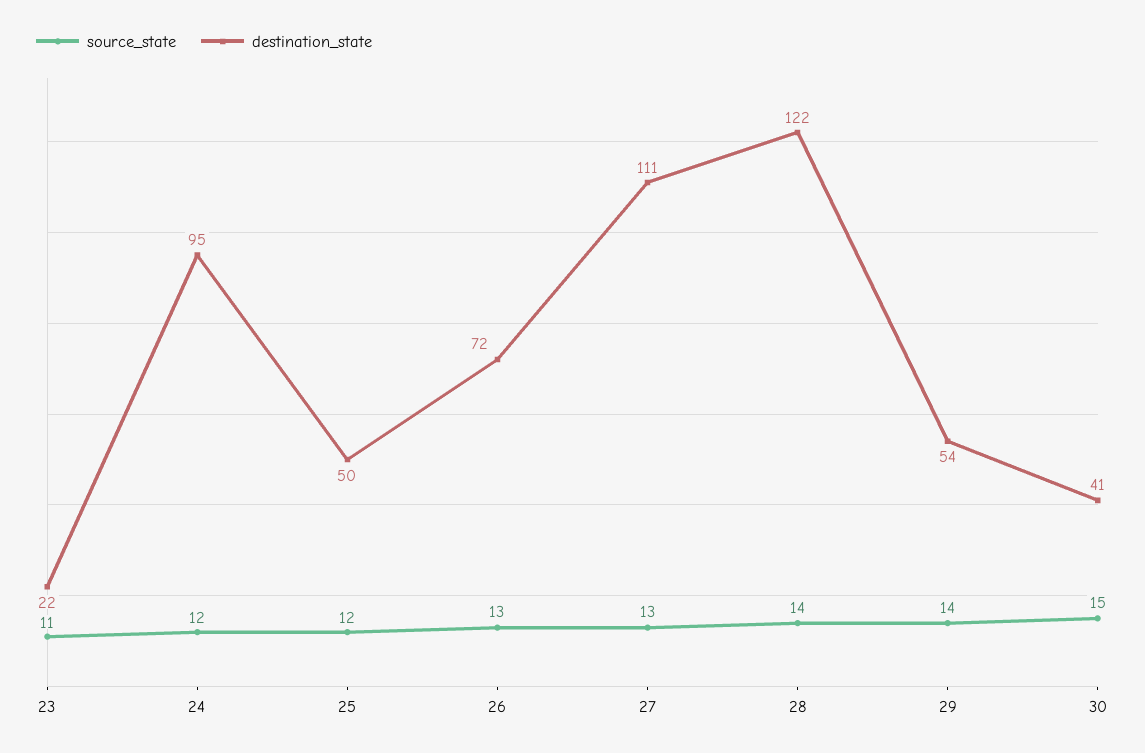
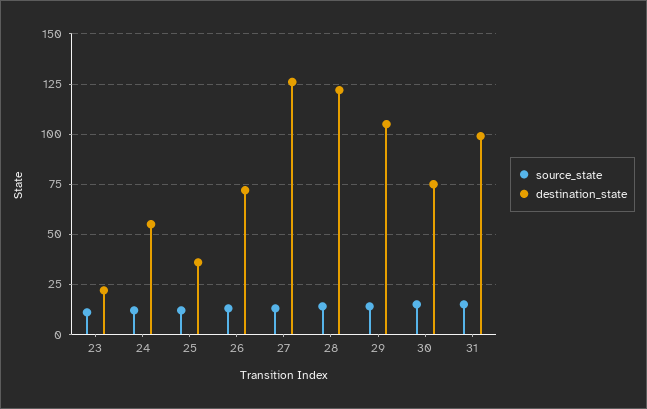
destination_state, 24: 95 -> 55
destination_state, 25: 50 -> 35
destination_state, 27: 111 -> 125
destination_state, 29: 54 -> 105
destination_state, 30: 41 -> 75
source_state, 31: none -> 15
destination_state, 31: none -> 100

